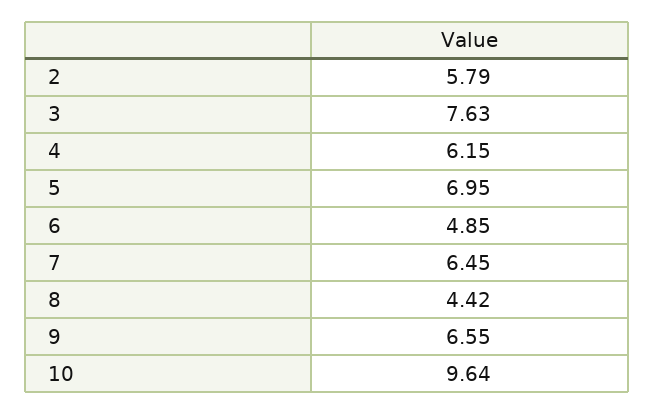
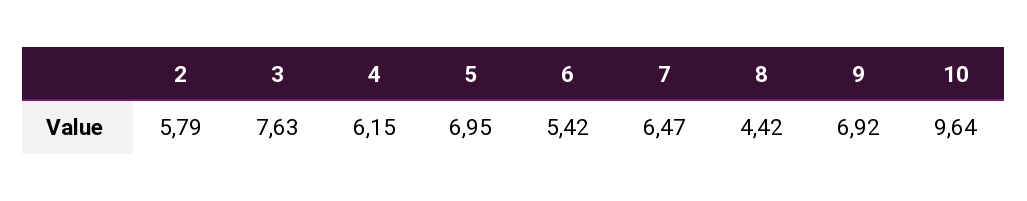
6: 4.85 -> 5.42
7: 6.45 -> 6.47
9: 6.55 -> 6.92

